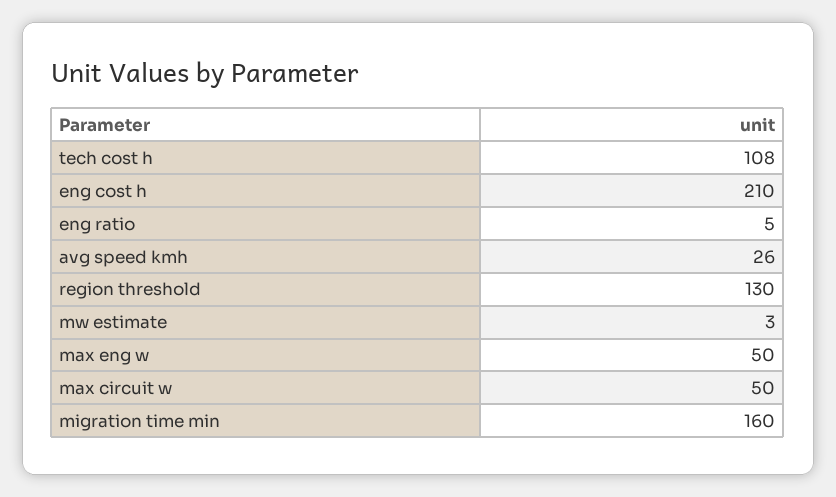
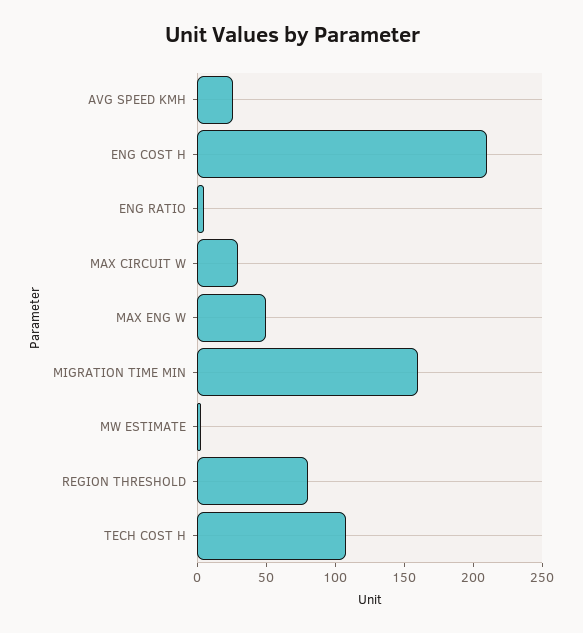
region threshold: 130 -> 80
max circuit w: 50 -> 30

